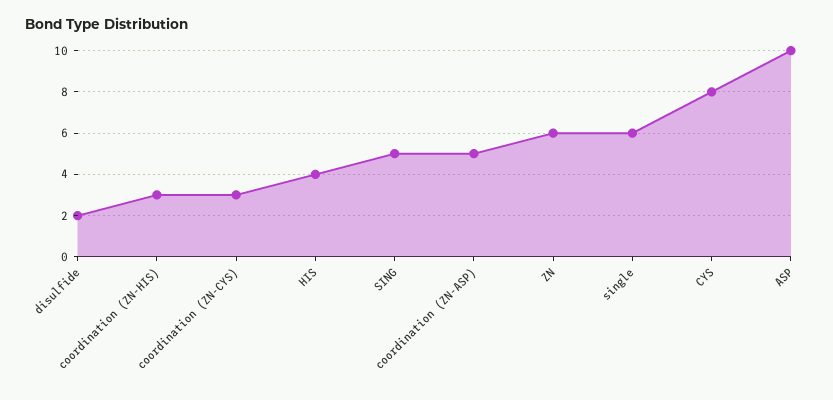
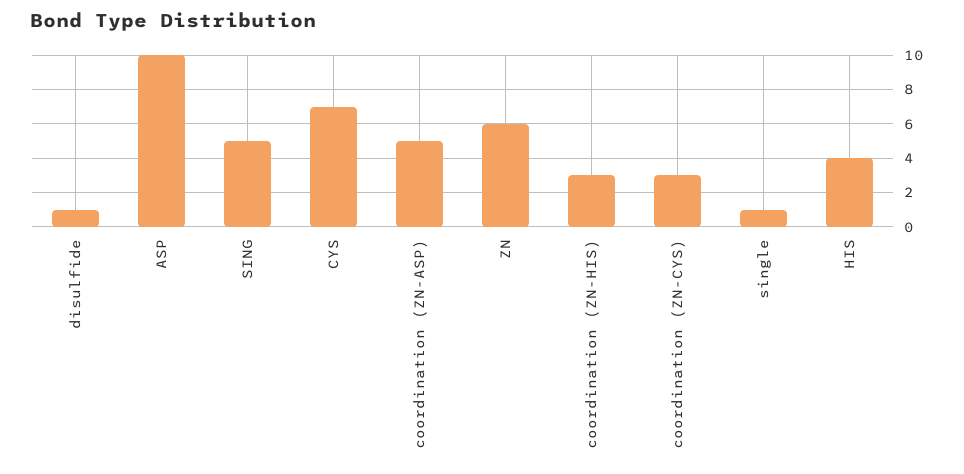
disulfide: 2 -> 1
single: 6 -> 1
CYS: 8 -> 7

